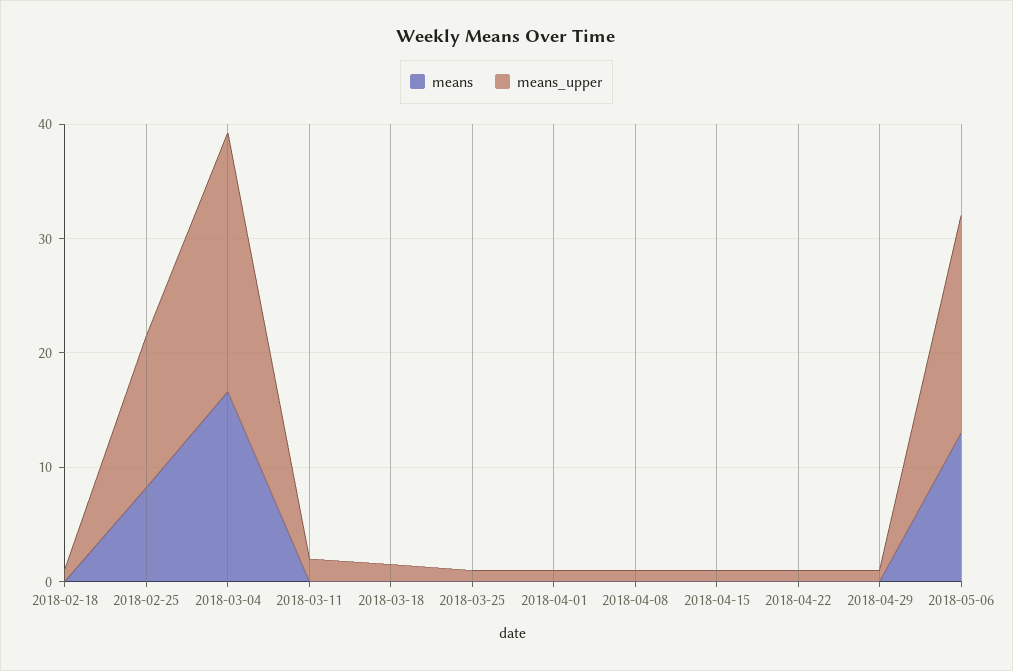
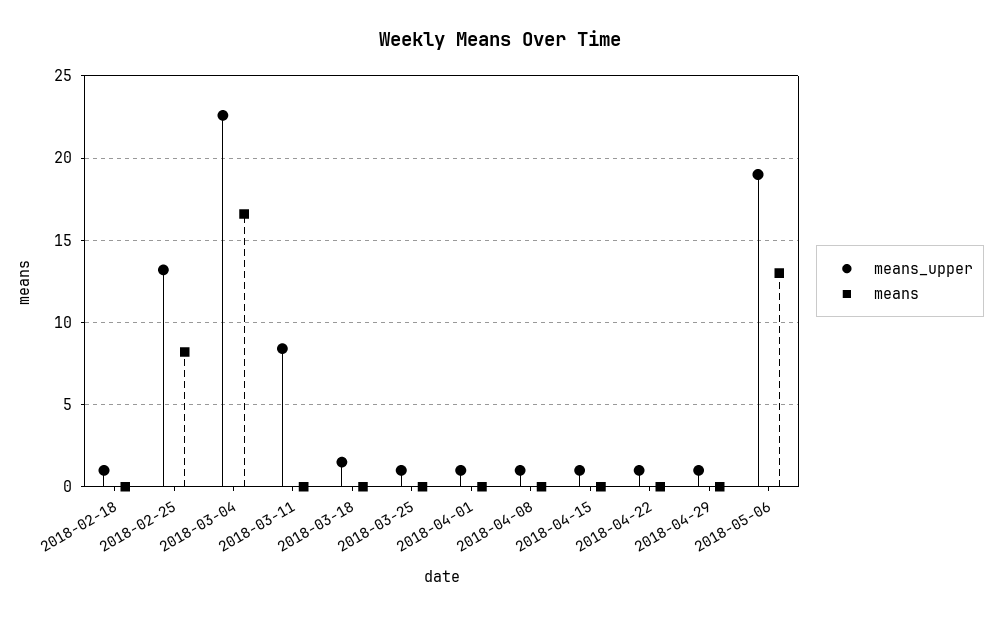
means_upper, 2018-03-11: 2 -> 8.5

